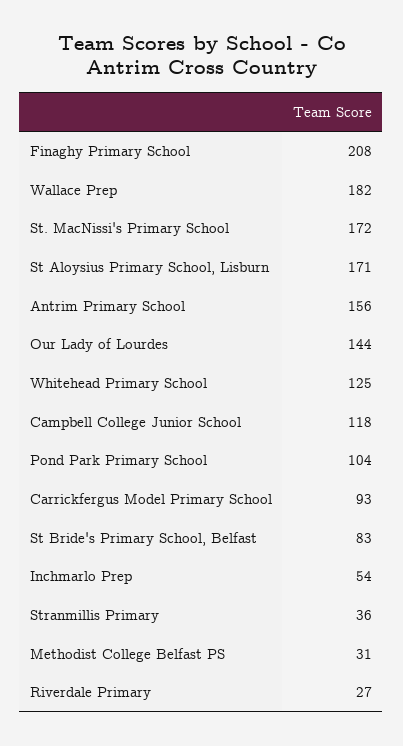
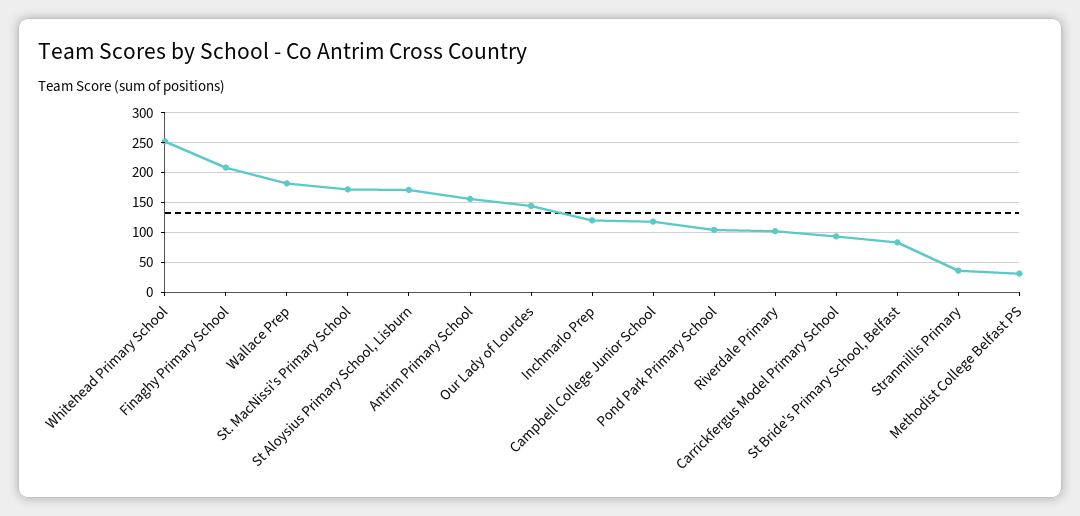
Whitehead Primary School: 125 -> 250
Inchmarlo Prep: 54 -> 125
Riverdale Primary: 27 -> 100

